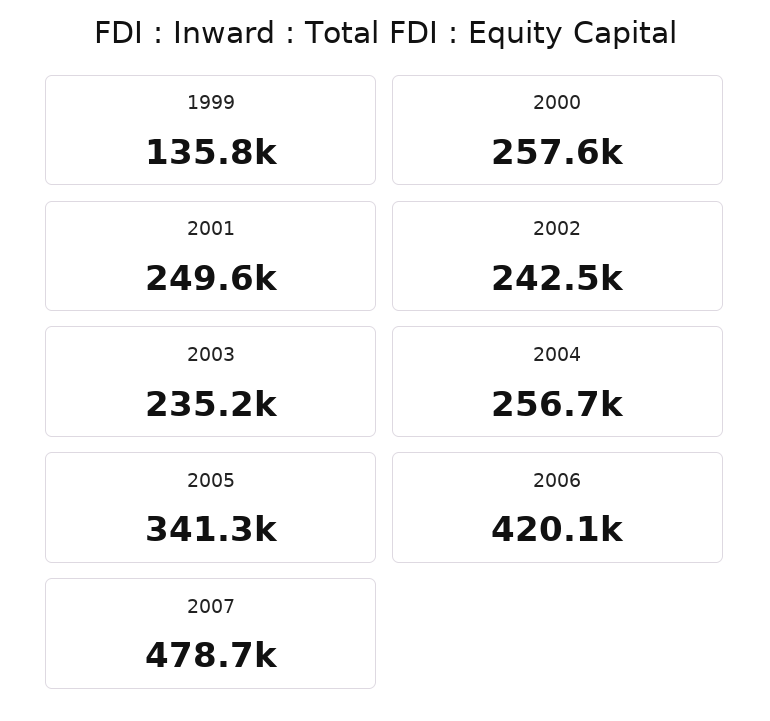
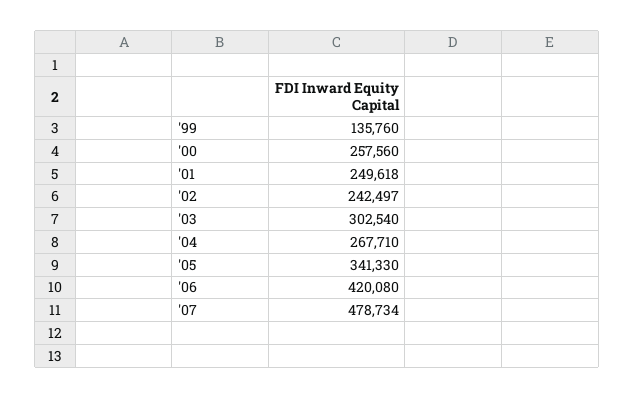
2003: 235200 -> 302540
2004: 256700 -> 267710

